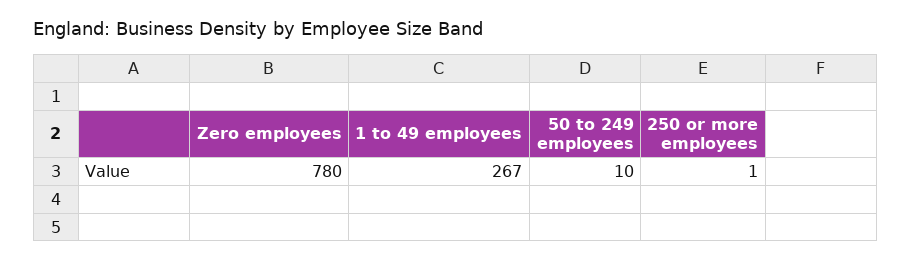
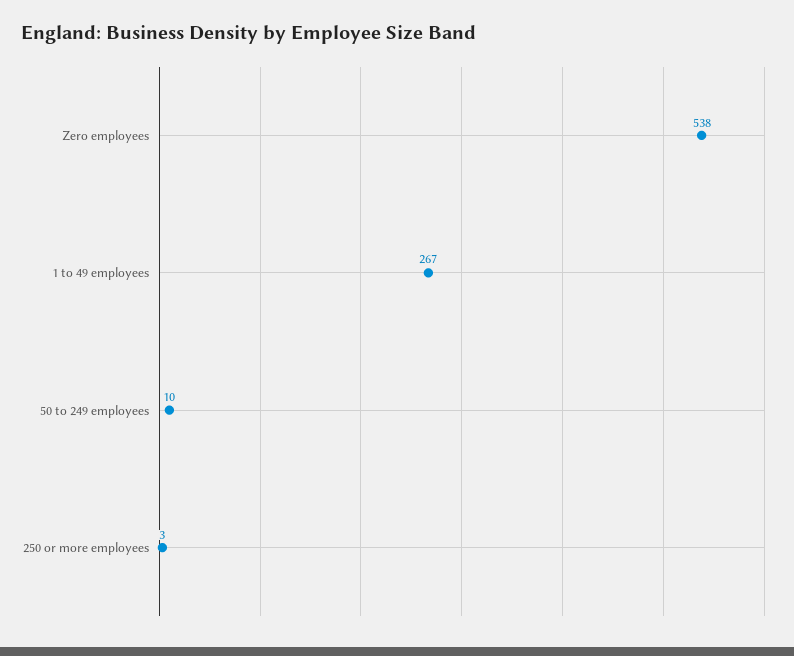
Zero employees: 780 -> 538
250 or more employees: 1 -> 3

